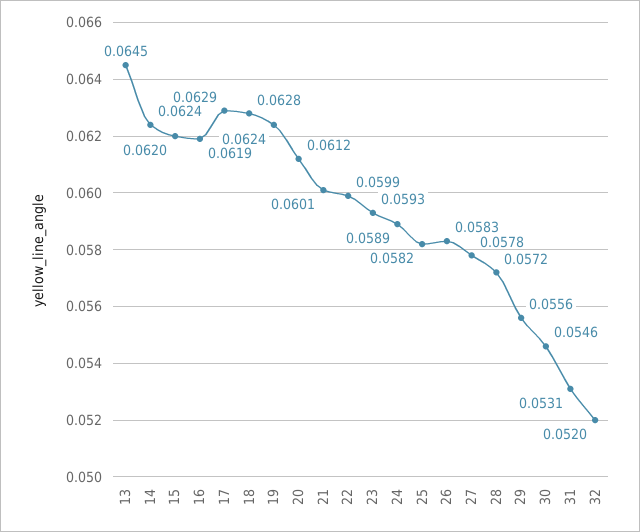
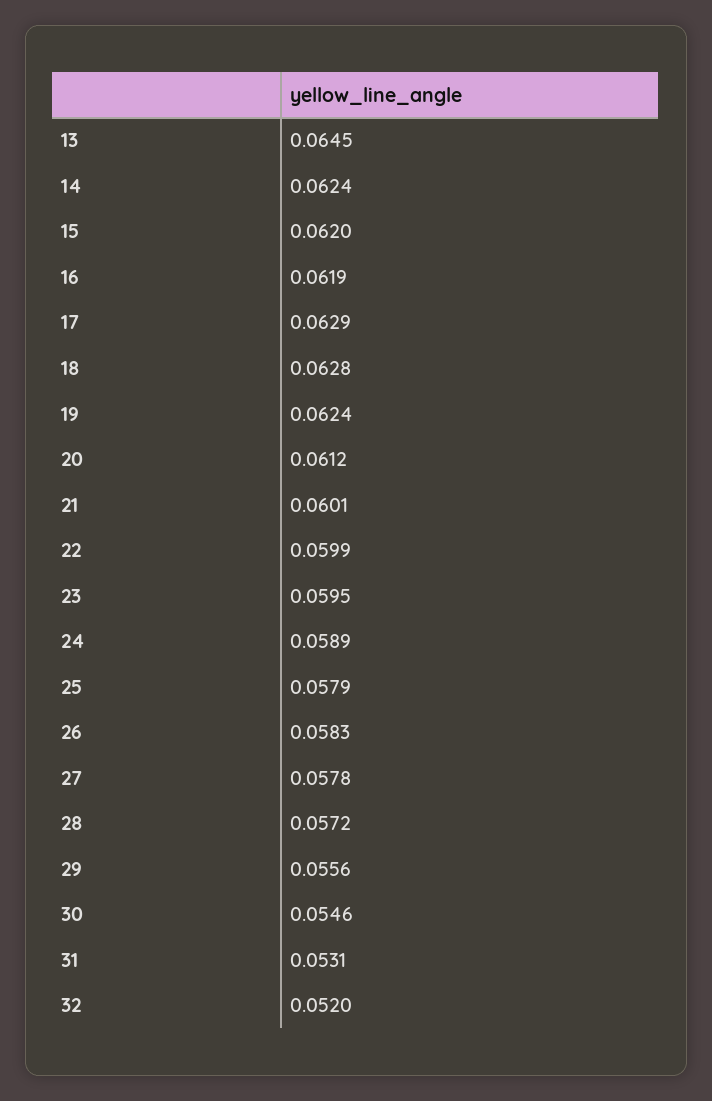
23: 0.0593 -> 0.0595
25: 0.0582 -> 0.0579

